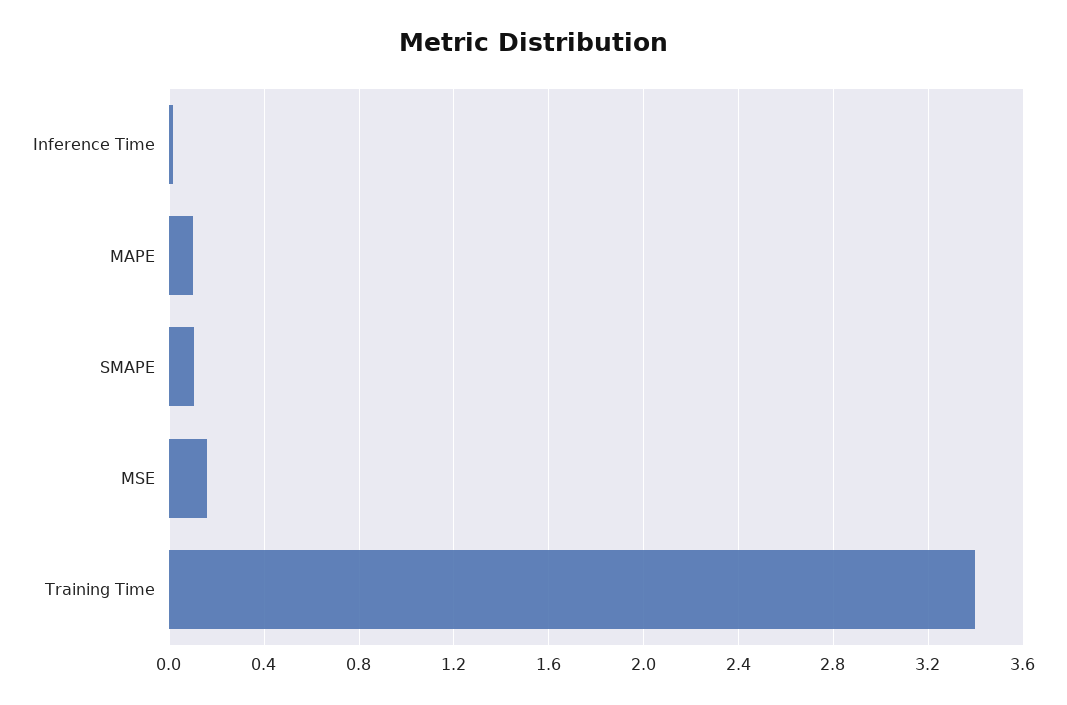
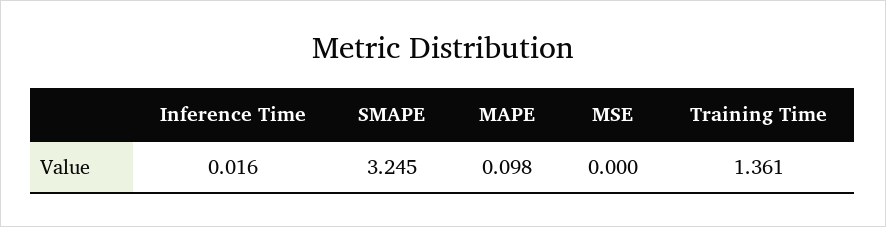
SMAPE: 0.1 -> 3.245
MSE: 0.15 -> 0
Training Time: 3.4 -> 1.361

